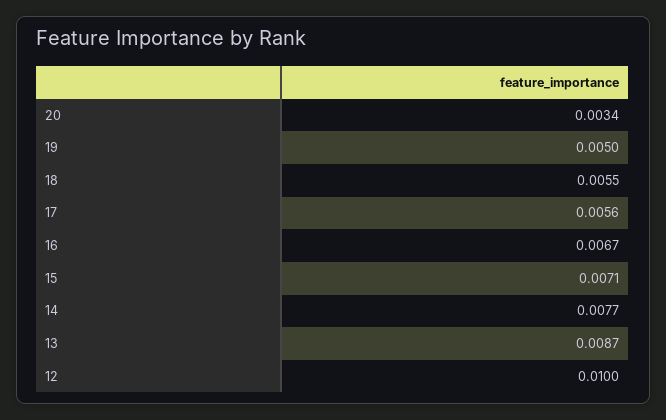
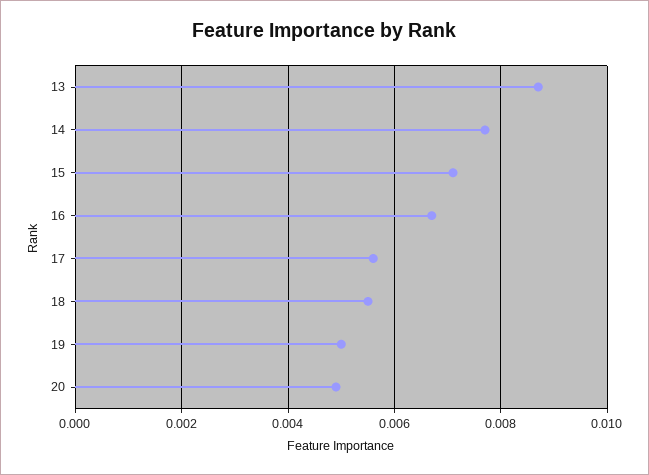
20: 0.0034 -> 0.005
12: 0.01 -> none

